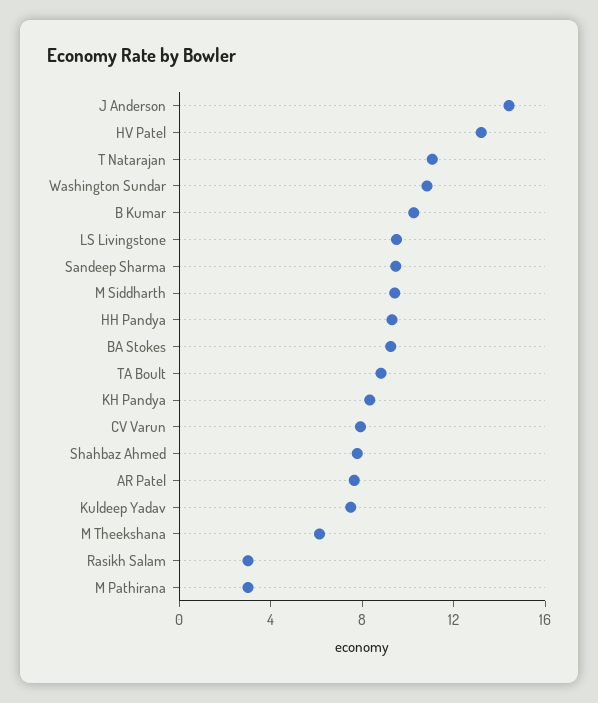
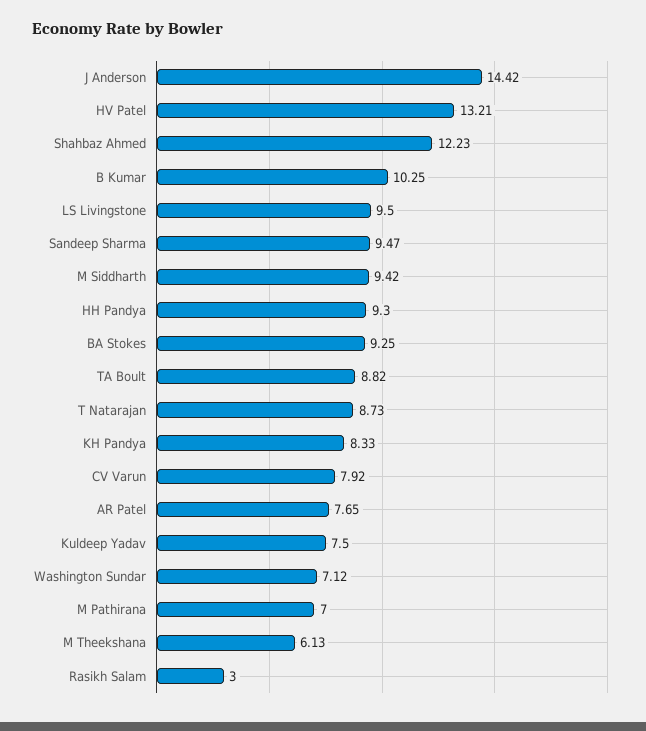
T Natarajan: 11 -> 8.73
Washington Sundar: 11 -> 7.12
Shahbaz Ahmed: 8 -> 12.23
M Pathirana: 3 -> 7

